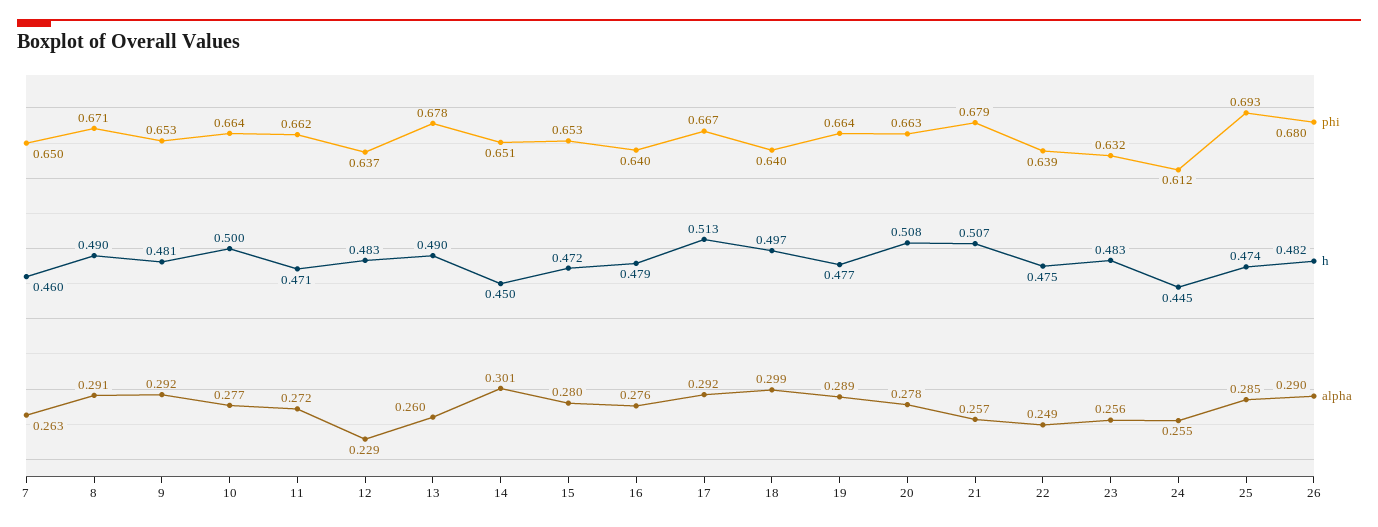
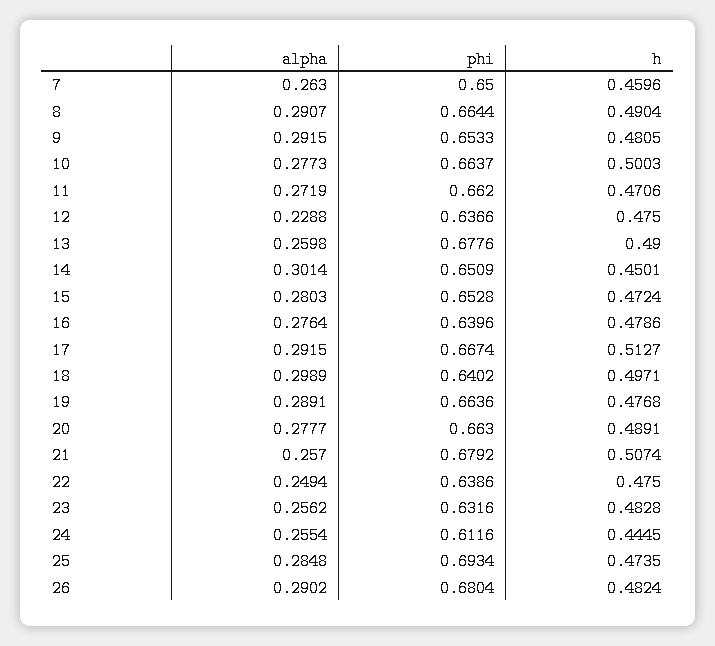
phi, 8: 0.671 -> 0.6644
h, 12: 0.483 -> 0.475
h, 20: 0.508 -> 0.4891

